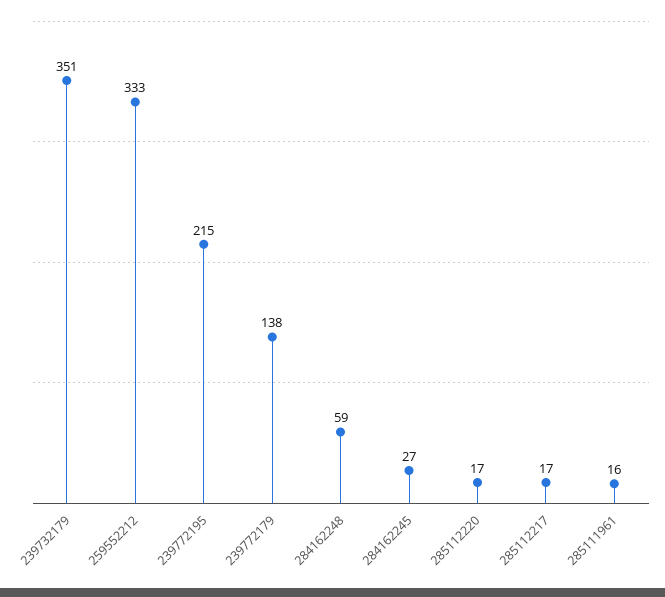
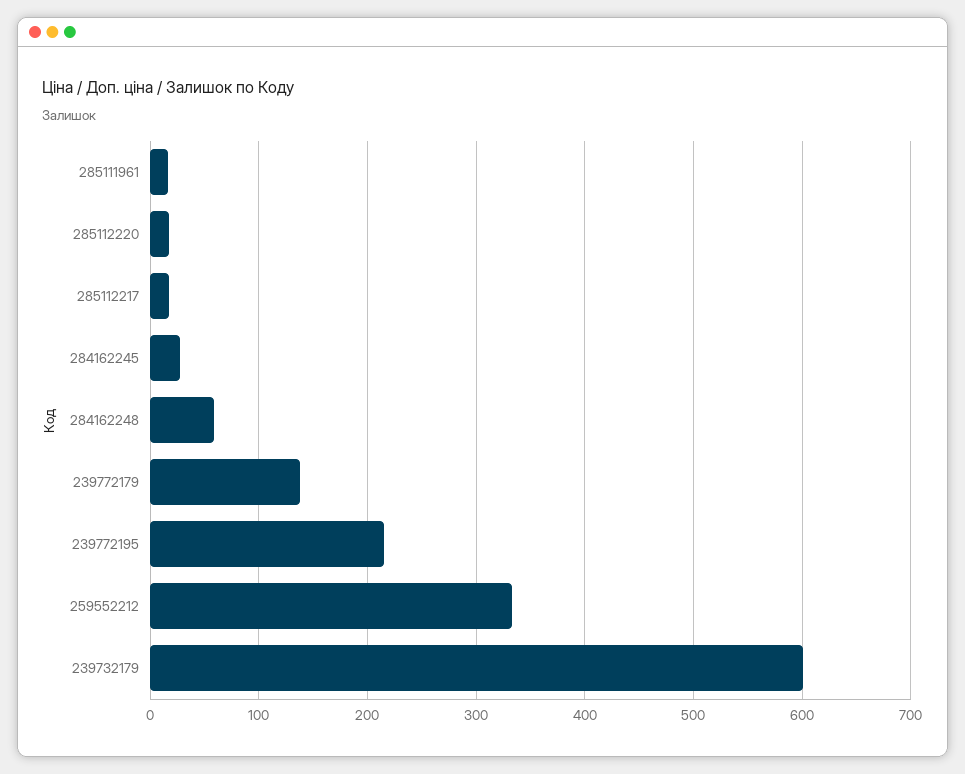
239732179: 351 -> 600

